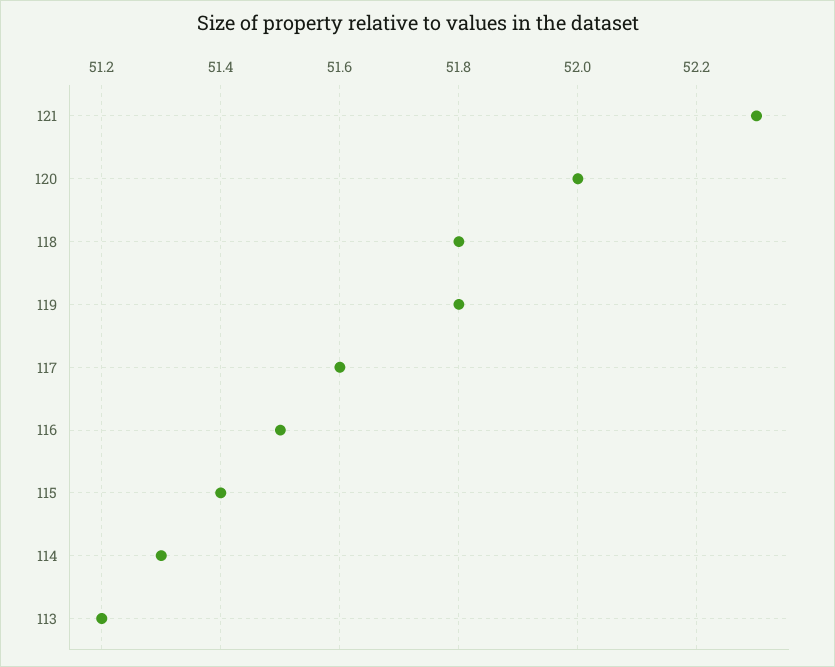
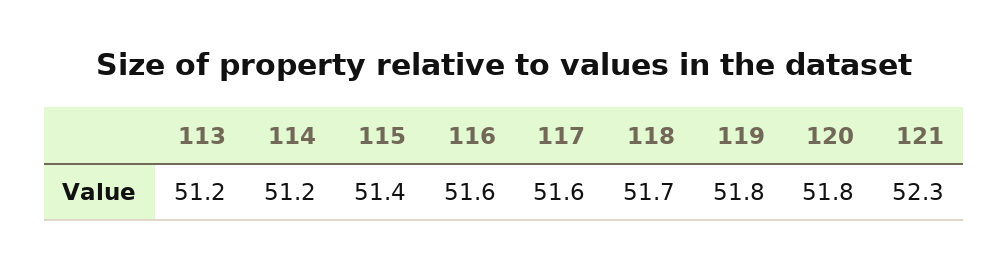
120: 52 -> 51.8
118: 51.8 -> 51.7
116: 51.5 -> 51.6
114: 51.3 -> 51.2

